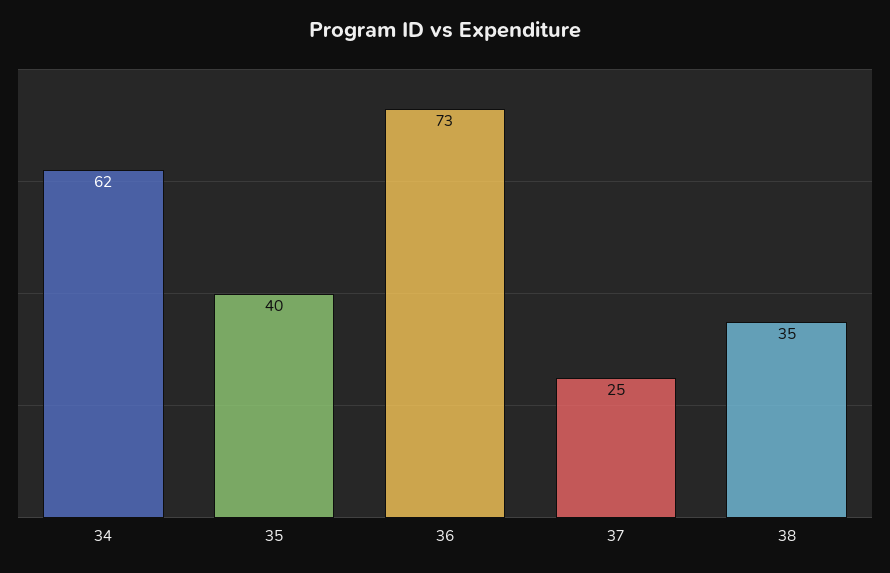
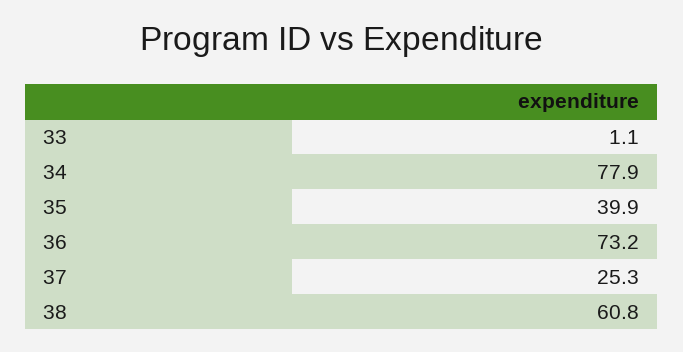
34: 62 -> 77.9
38: 35 -> 60.8
33: none -> 1.1

